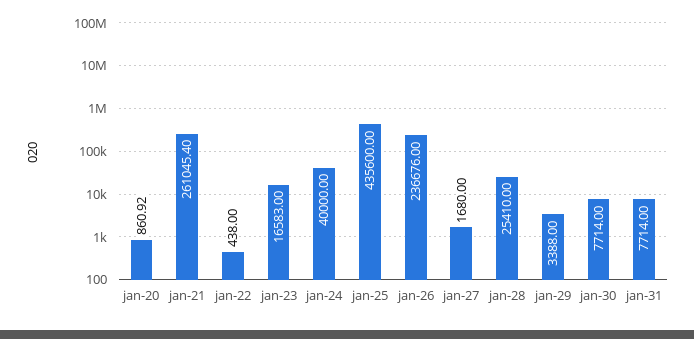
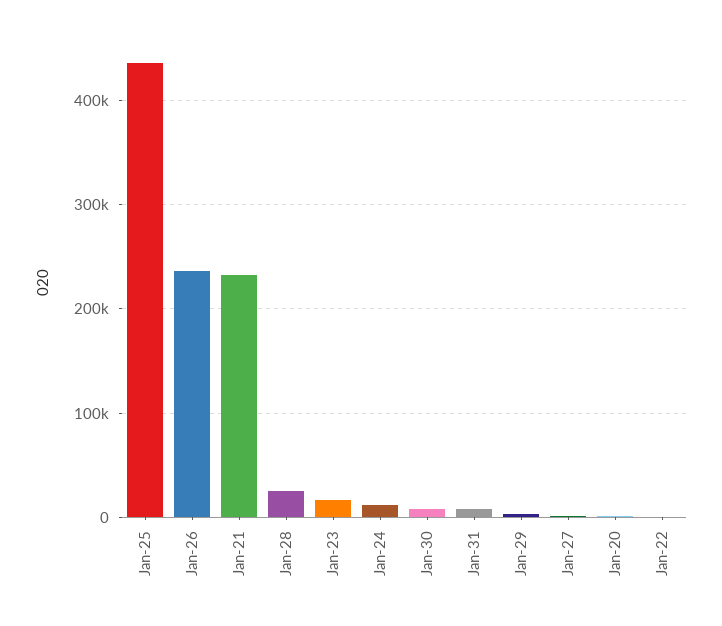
jan-21: 261045.4 -> 230000
jan-24: 40000 -> 10000

